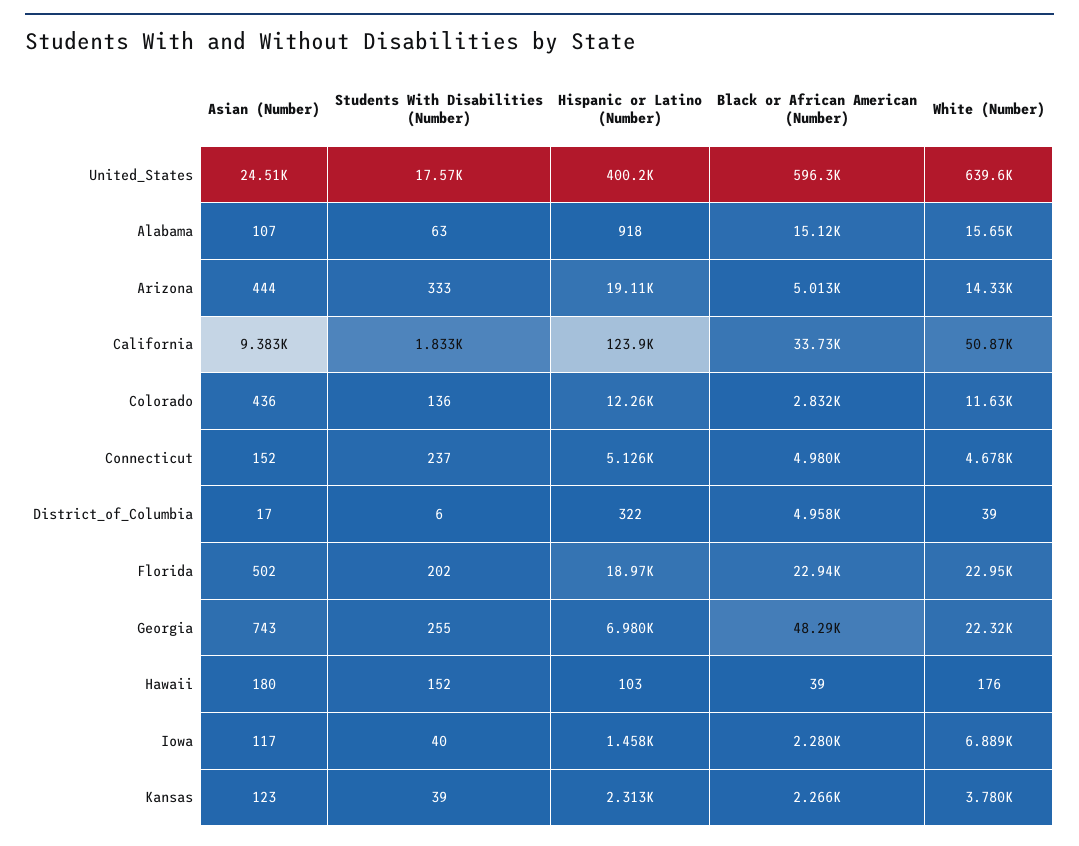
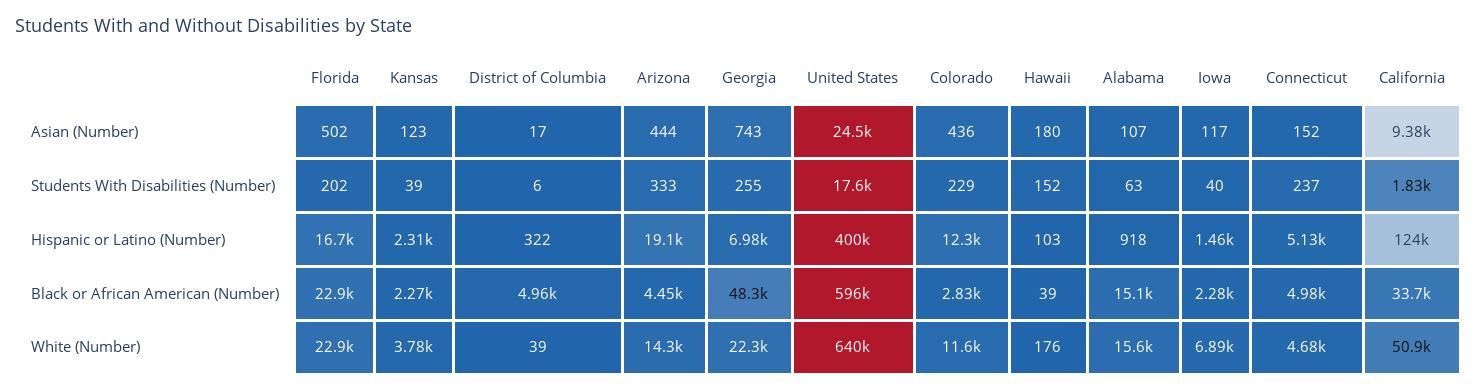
Black or African American (Number), Arizona: 5013 -> 4450
Students With Disabilities (Number), Colorado: 136 -> 229
Hispanic or Latino (Number), Florida: 18970 -> 16700

